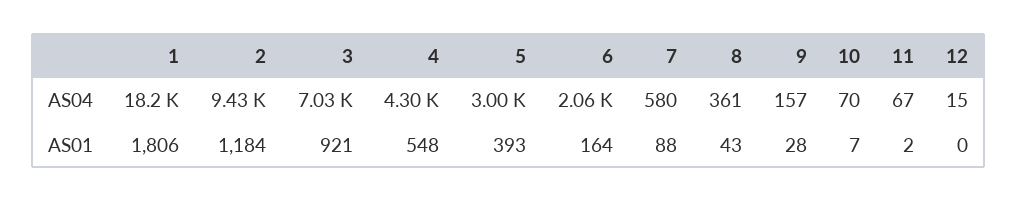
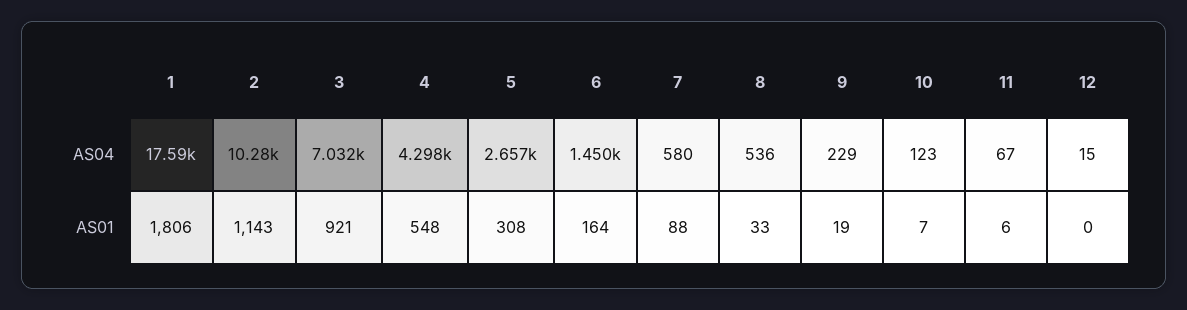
1, AS04: 18200 -> 17590
2, AS04: 9430 -> 10280
5, AS04: 3000 -> 2657
6, AS04: 2060 -> 1450
8, AS04: 361 -> 536
9, AS04: 157 -> 229
10, AS04: 70 -> 123
2, AS01: 1184 -> 1143
5, AS01: 393 -> 308
8, AS01: 43 -> 33
9, AS01: 28 -> 19
11, AS01: 2 -> 6

